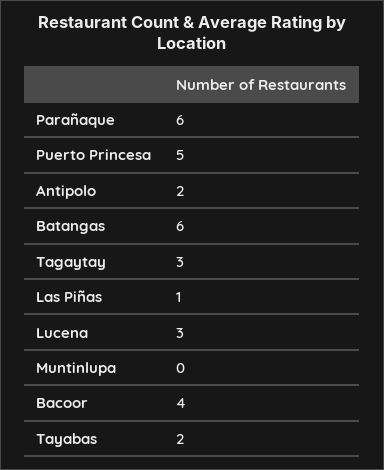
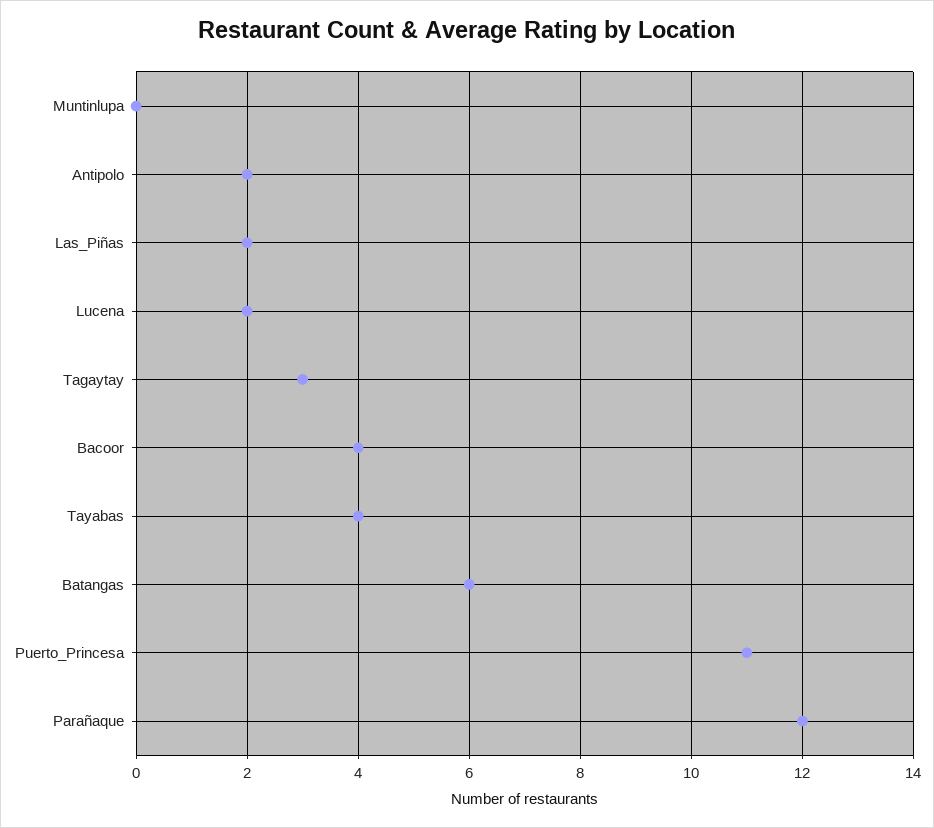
Parañaque: 6 -> 12
Puerto Princesa: 5 -> 11
Las Piñas: 1 -> 2
Lucena: 3 -> 2
Tayabas: 2 -> 4

